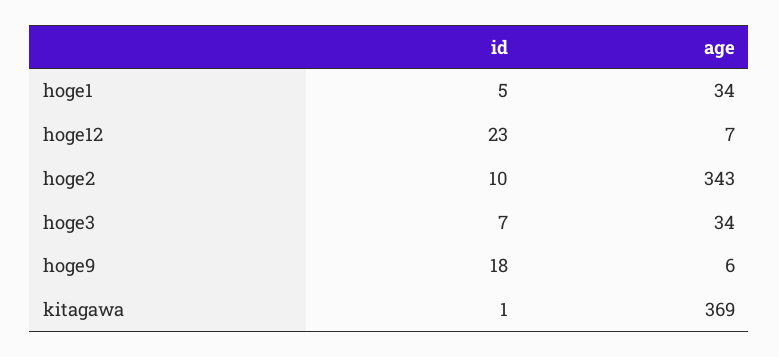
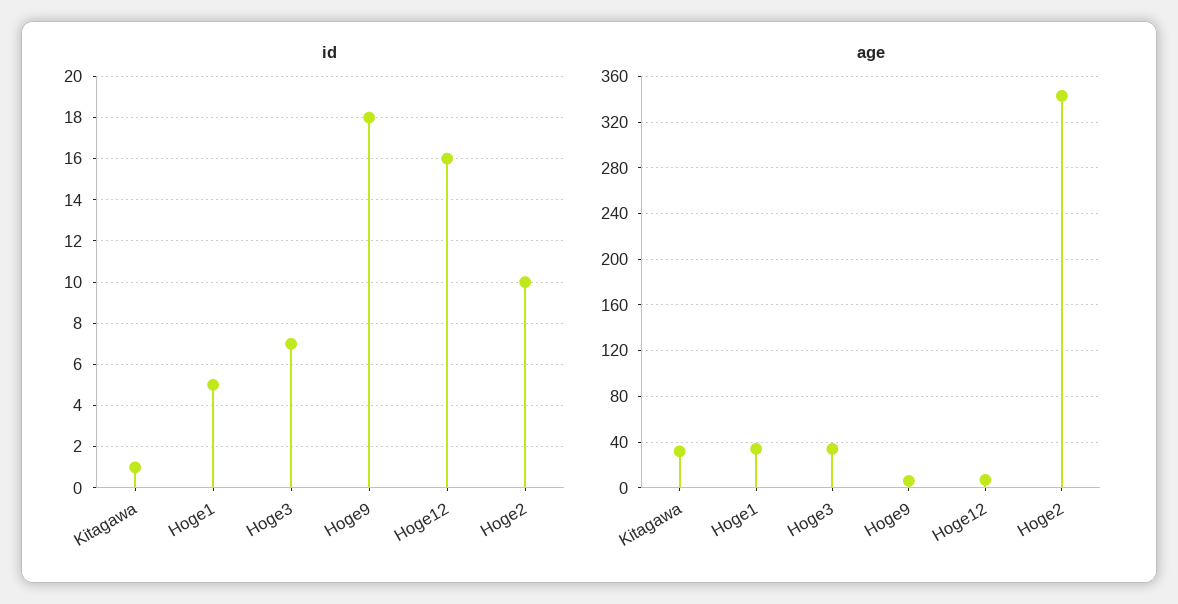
id, hoge12: 23 -> 16
age, kitagawa: 369 -> 30

